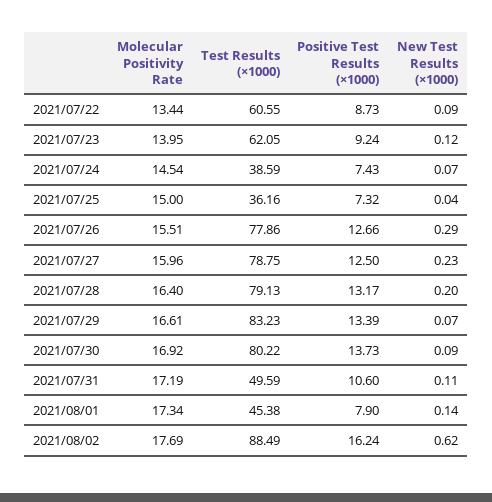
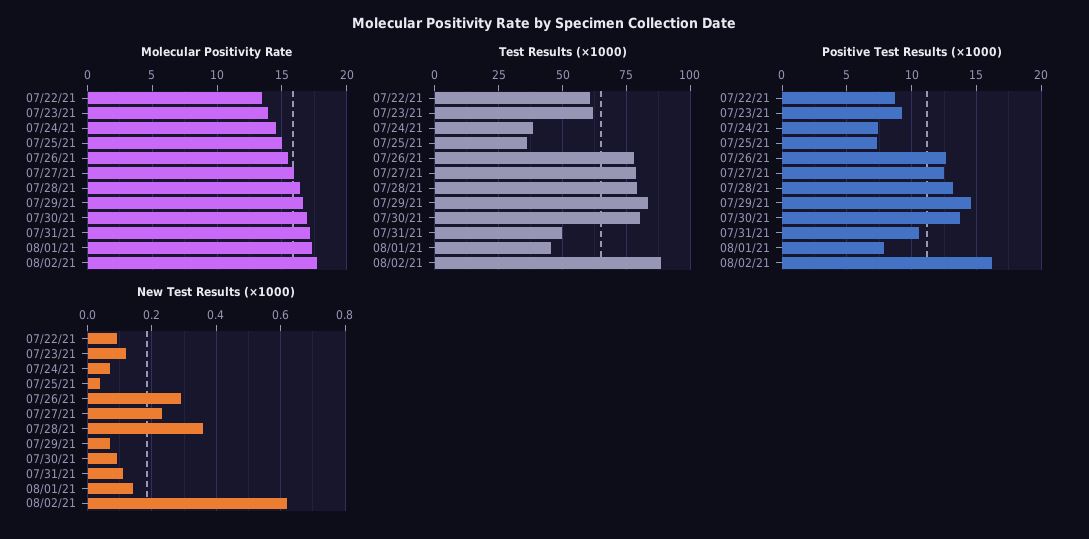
New Test Results (×1000), 2021/07/28: 0.2 -> 0.35
Positive Test Results (×1000), 2021/07/29: 13.39 -> 14.5

